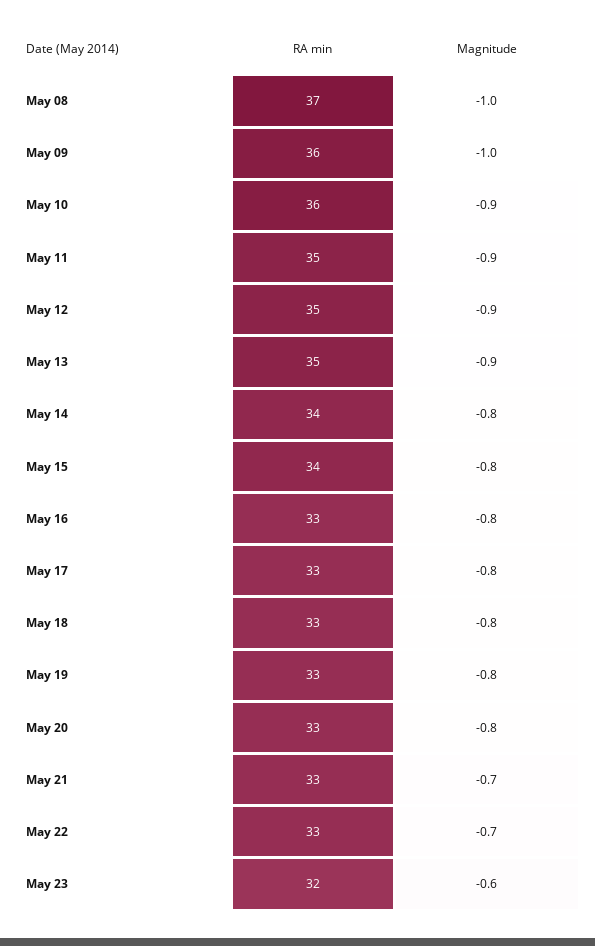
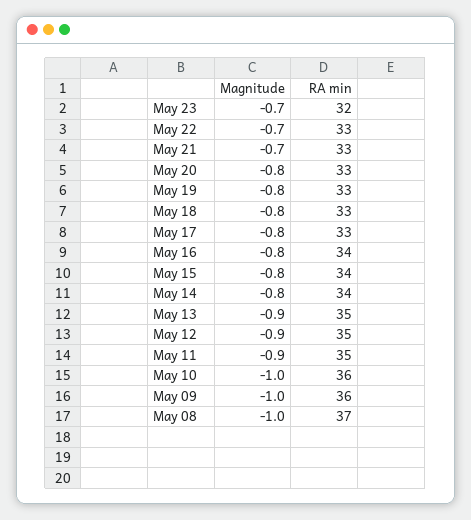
Magnitude, May 10: -0.9 -> -1
RA min, May 16: 33 -> 34
Magnitude, May 23: -0.6 -> -0.7

